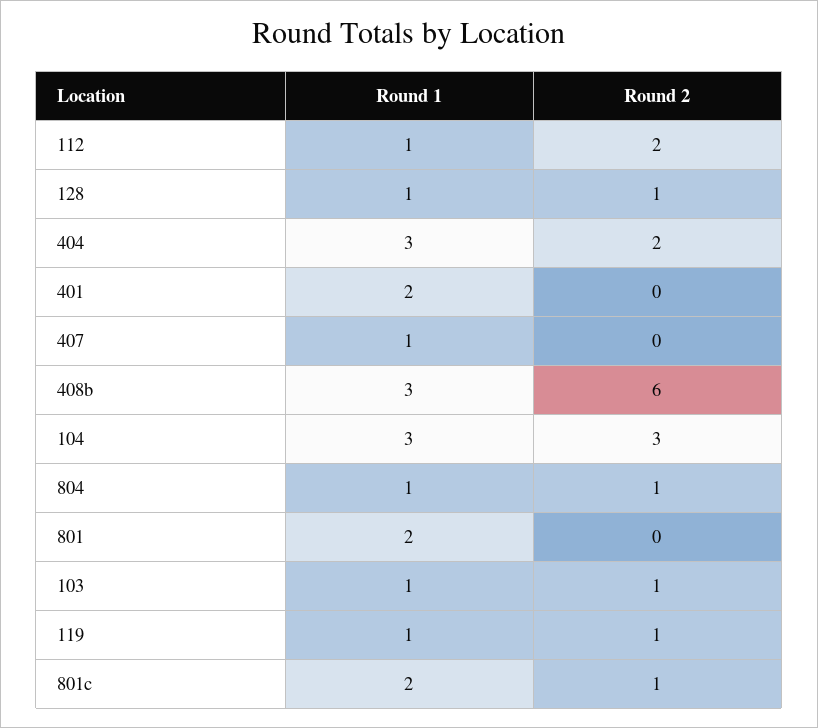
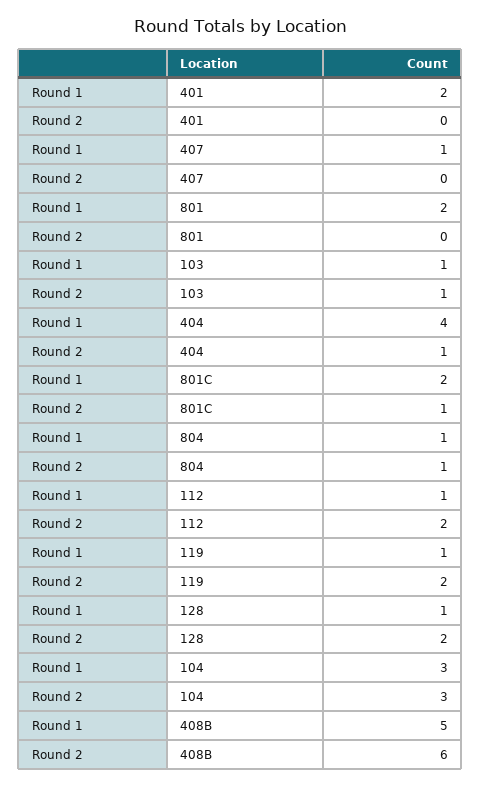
Round 2, 128: 1 -> 2
Round 1, 404: 3 -> 4
Round 2, 404: 2 -> 1
Round 1, 408b: 3 -> 5
Round 2, 119: 1 -> 2

